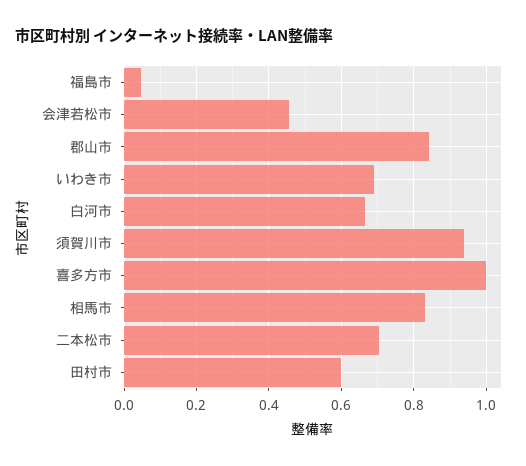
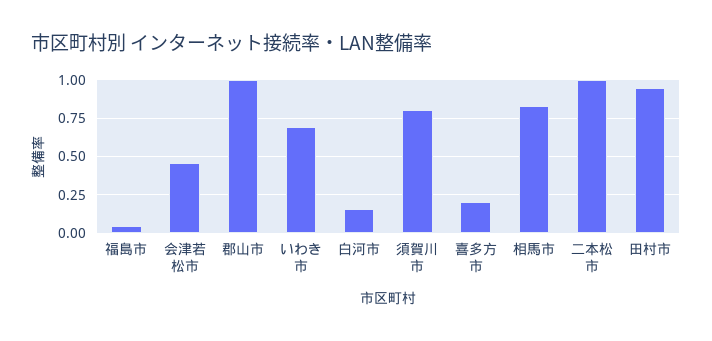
郡山市: 0.84 -> 1
白河市: 0.66 -> 0.15
須賀川市: 0.94 -> 0.8
喜多方市: 1 -> 0.2
二本松市: 0.7 -> 1
田村市: 0.6 -> 0.95

